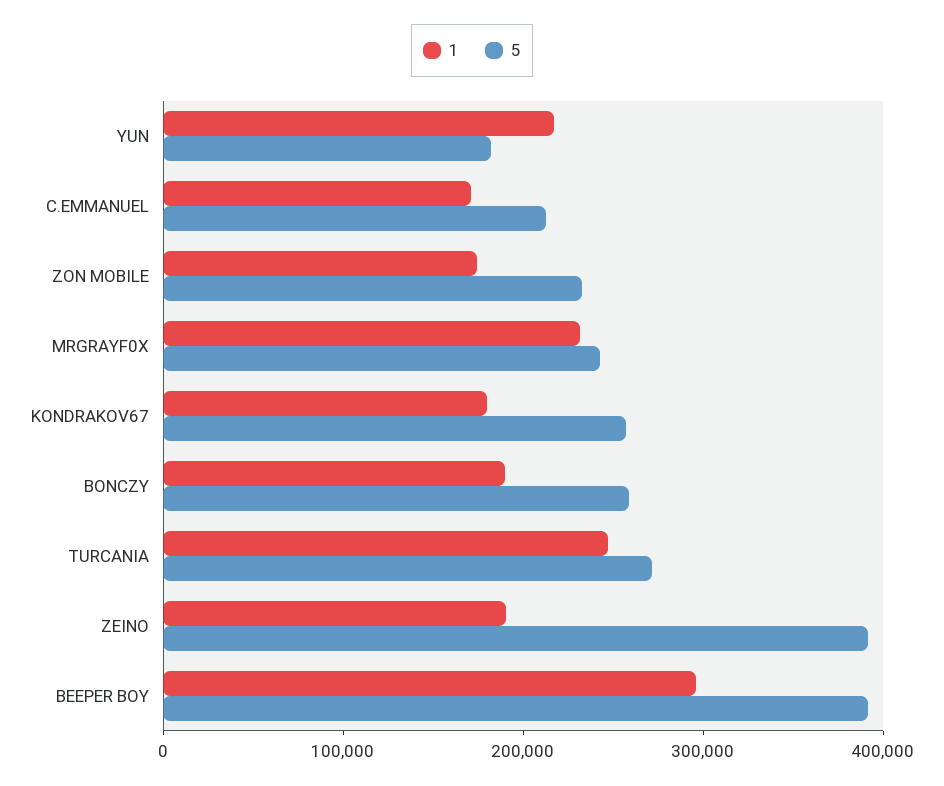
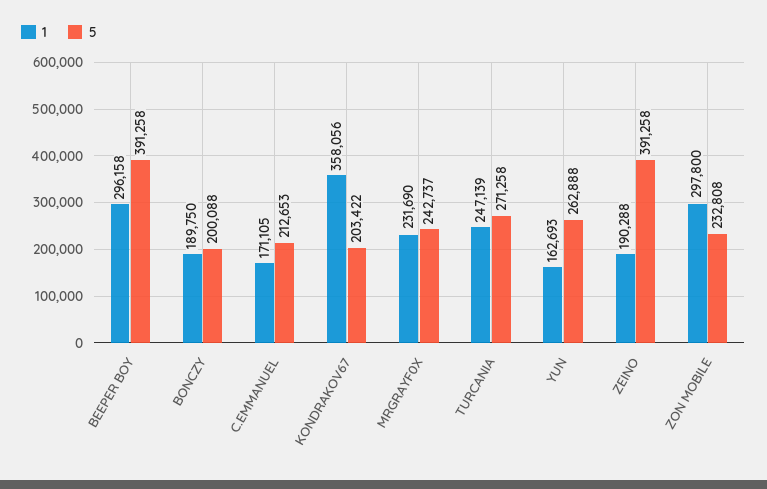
1, YUN: 220000 -> 162693
5, YUN: 180000 -> 262888
1, ZON MOBILE: 180000 -> 297800
1, KONDRAKOV67: 180000 -> 358056
5, KONDRAKOV67: 260000 -> 203422
5, BONCZY: 260000 -> 200088

